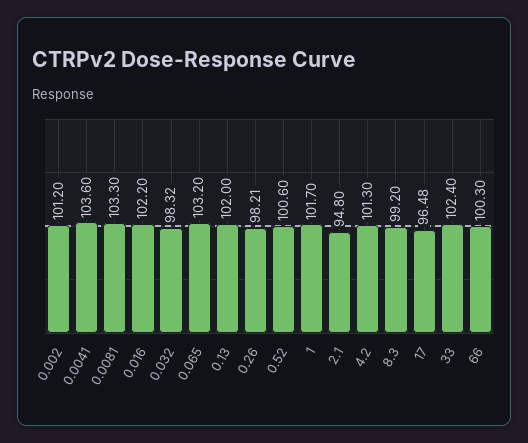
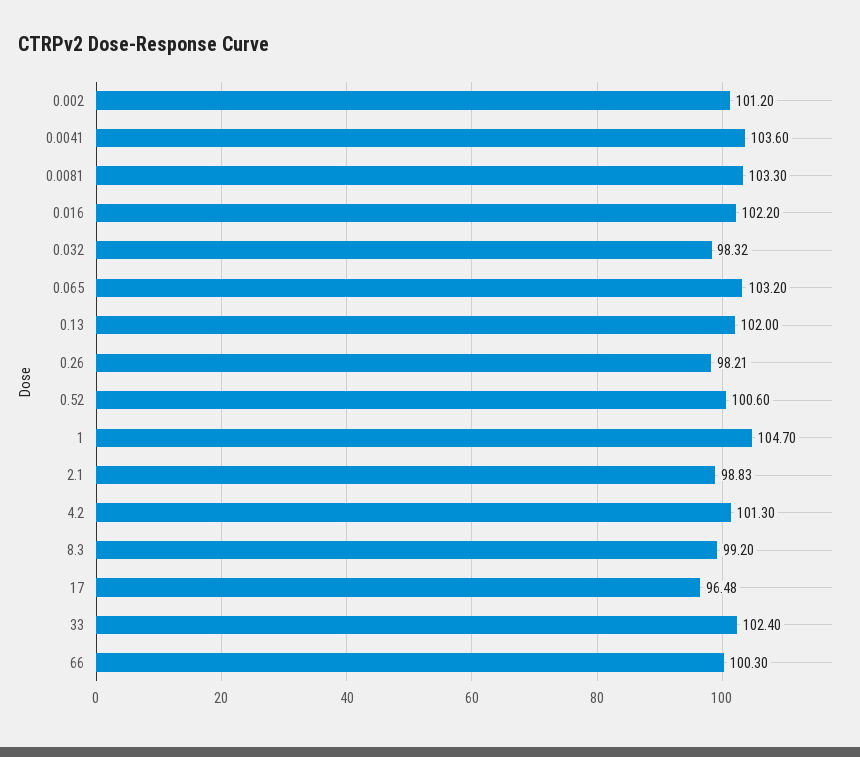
1: 101.7 -> 104.7
2.1: 94.8 -> 98.83

